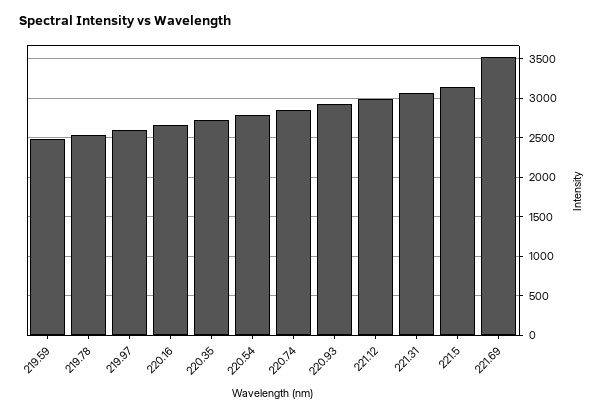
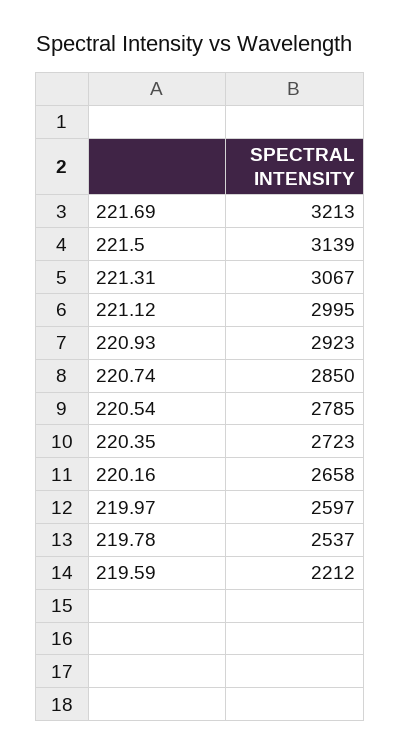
219.59: 2500 -> 2212
221.69: 3500 -> 3213

